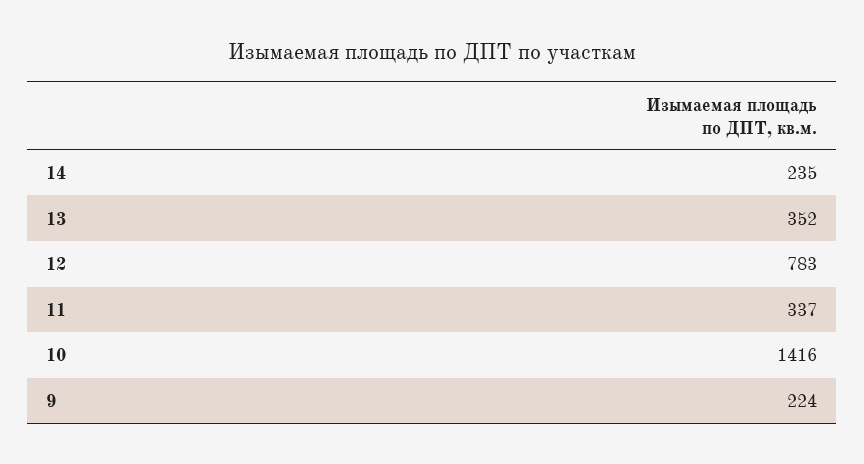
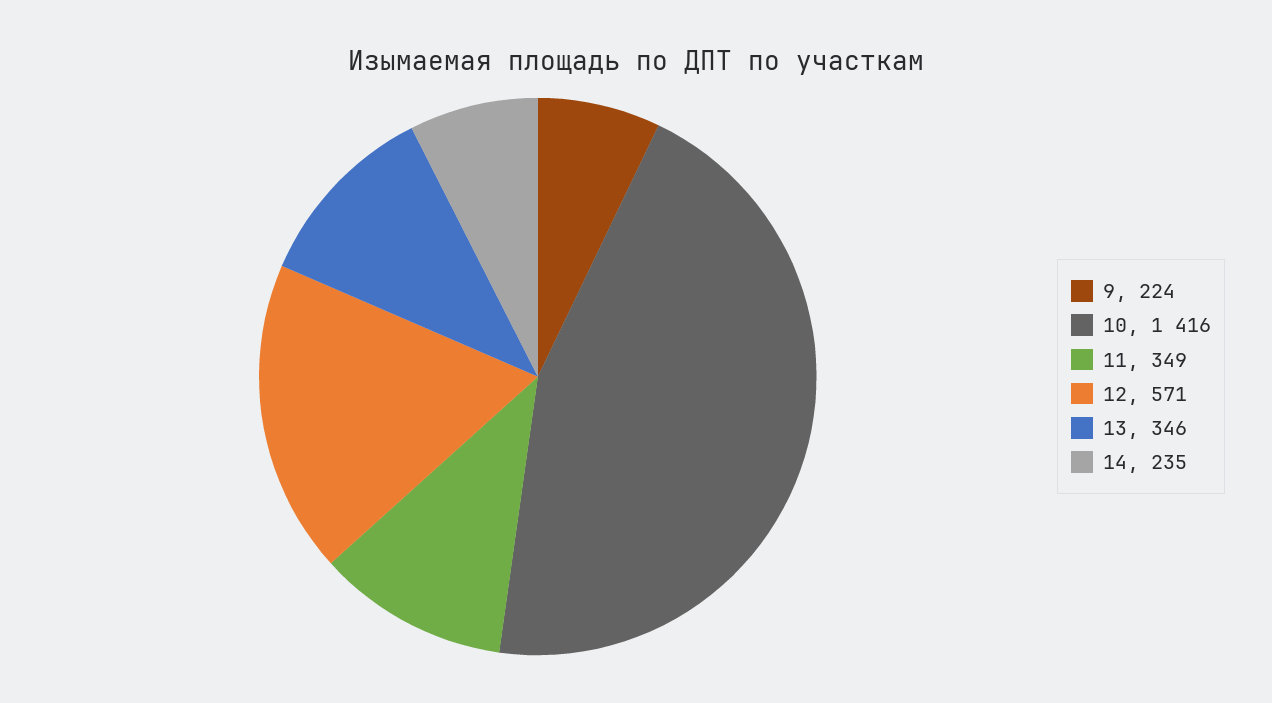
13: 352 -> 346
12: 783 -> 571
11: 337 -> 349

